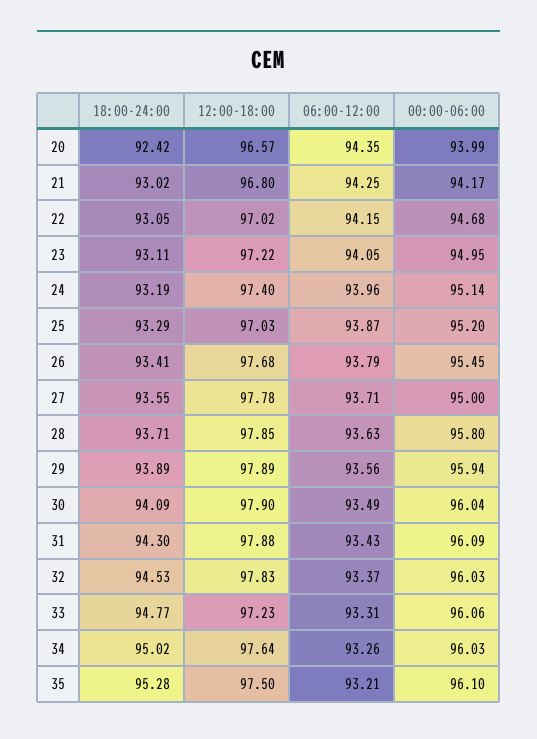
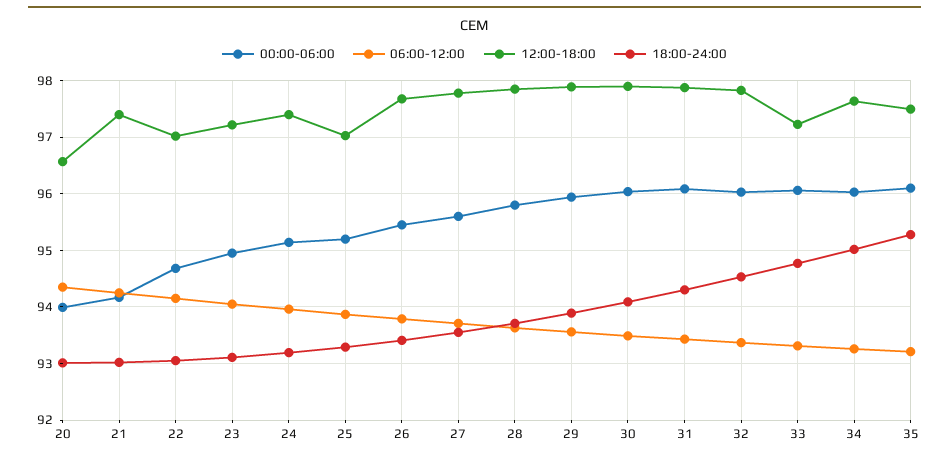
18:00-24:00, 20: 92.42 -> 93
12:00-18:00, 21: 96.8 -> 97.4
00:00-06:00, 27: 95 -> 95.6

